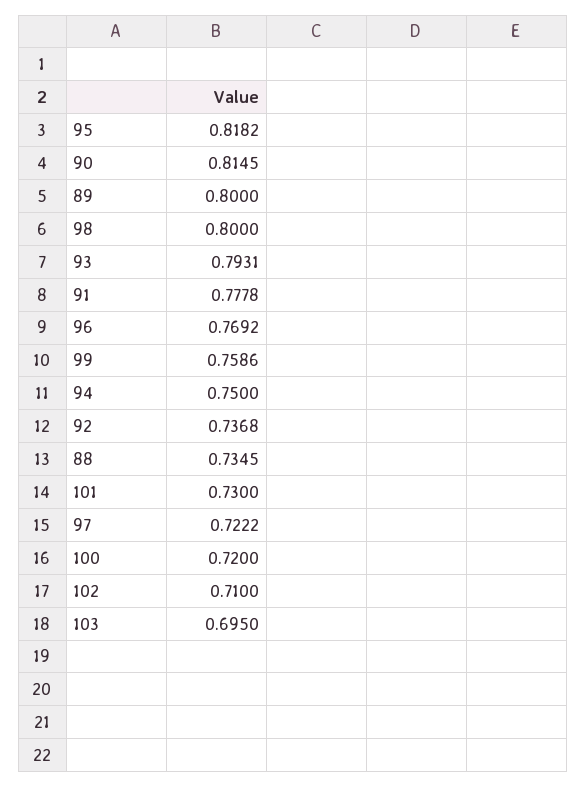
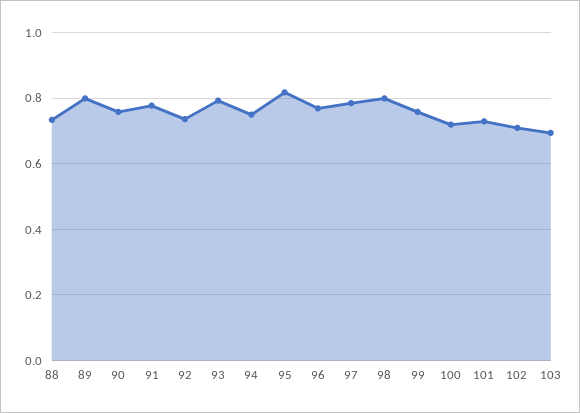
90: 0.8145 -> 0.76
97: 0.7222 -> 0.78

